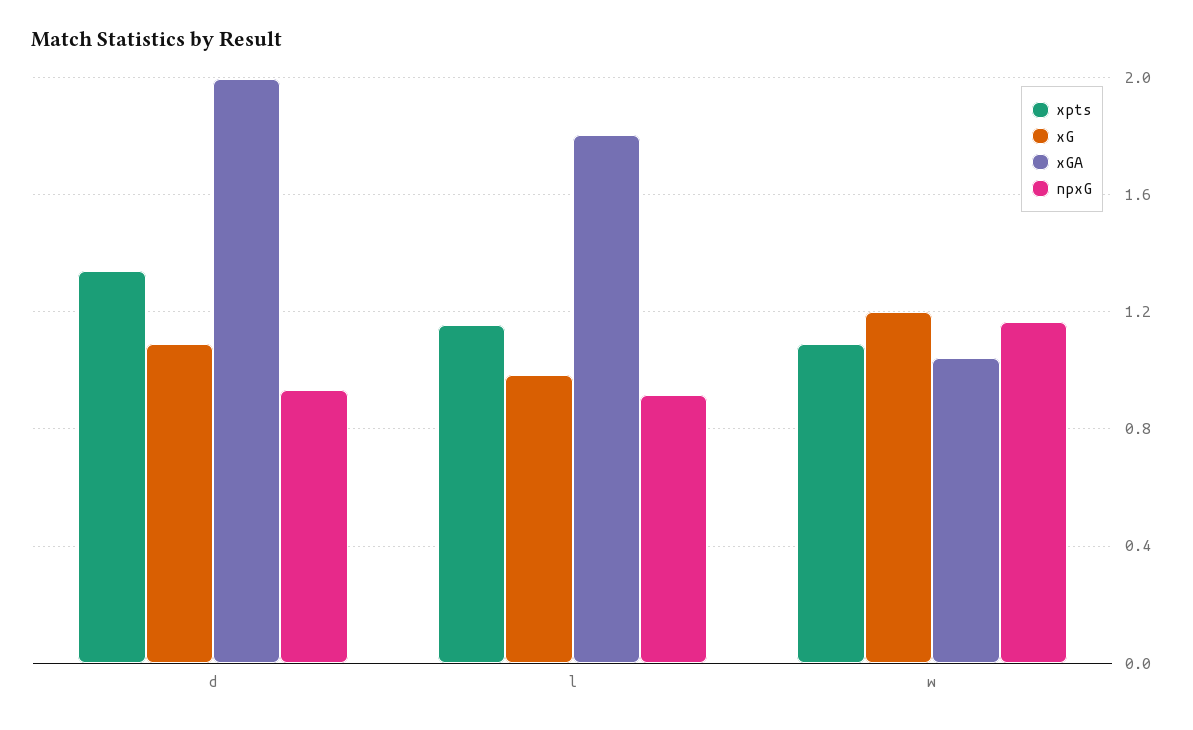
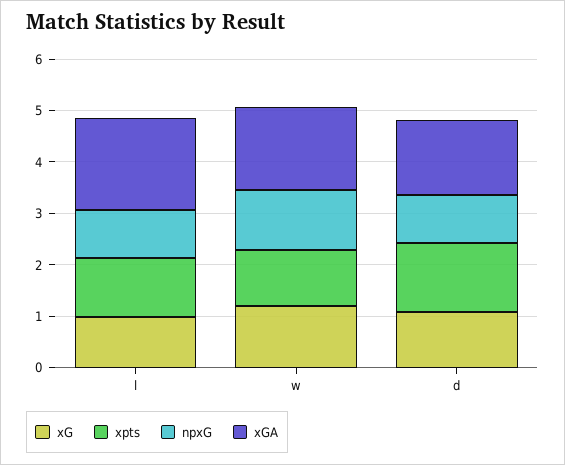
xGA, d: 2 -> 1.4
xGA, w: 1.05 -> 1.6

